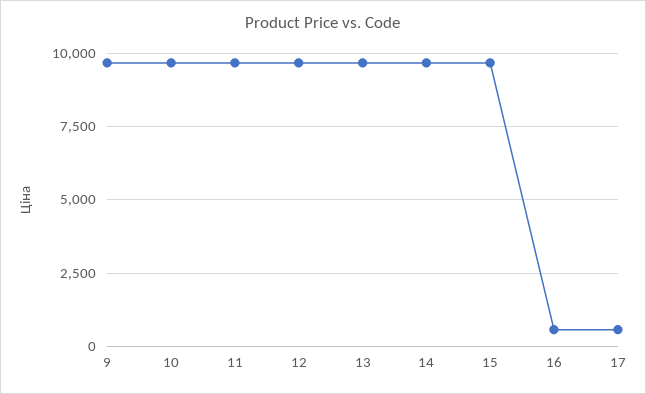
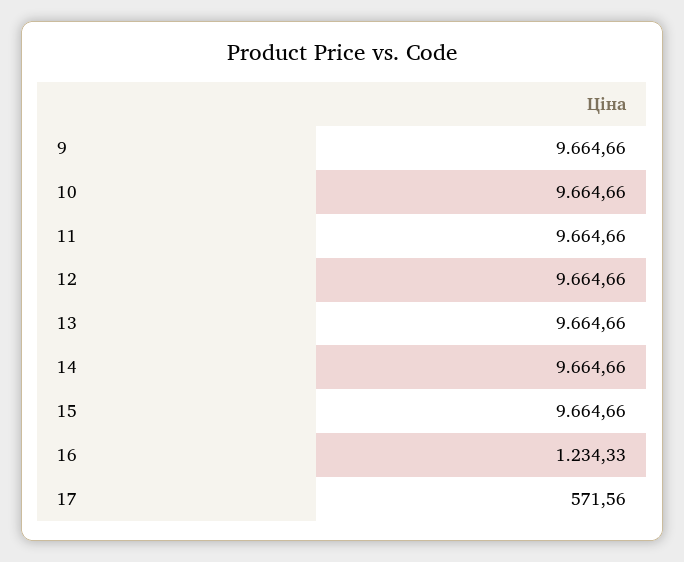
16: 500 -> 1234.33

